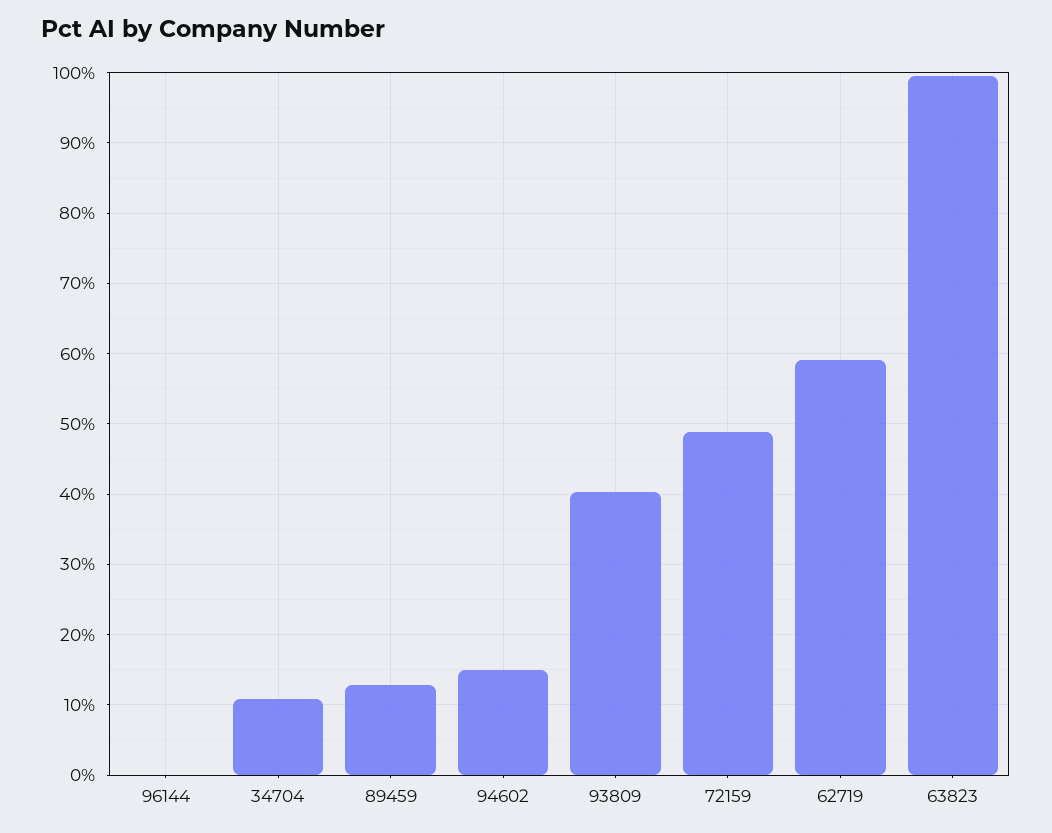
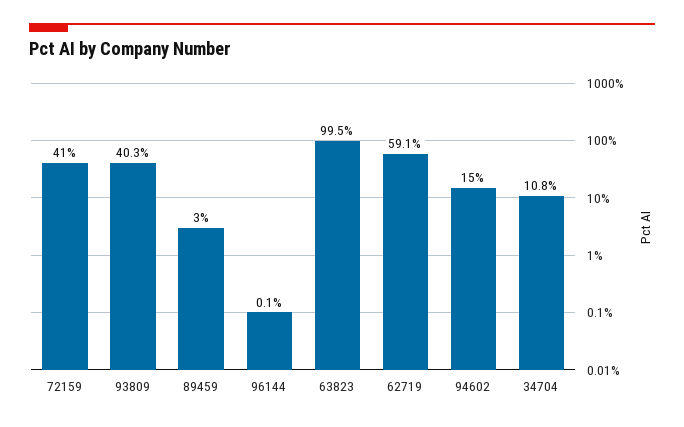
89459: 13 -> 3
72159: 49 -> 41

